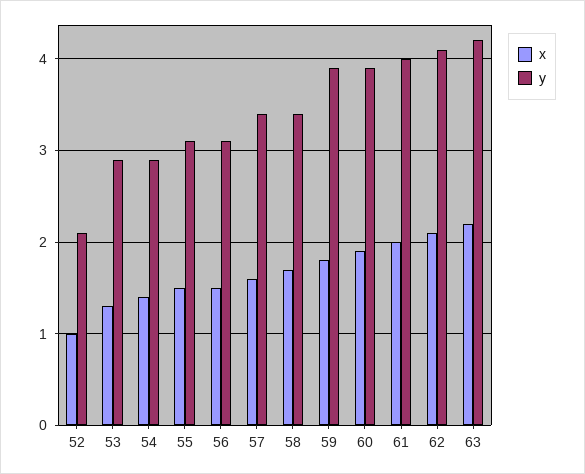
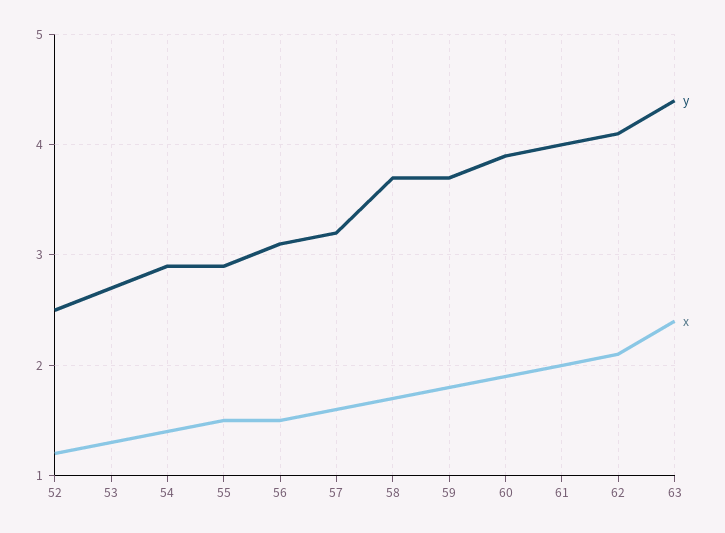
x, 52: 1 -> 1.2
y, 52: 2.1 -> 2.5
y, 53: 2.9 -> 2.7
y, 55: 3.1 -> 2.9
y, 57: 3.4 -> 3.2
y, 58: 3.4 -> 3.7
y, 59: 3.9 -> 3.7
x, 63: 2.2 -> 2.4
y, 63: 4.2 -> 4.4

